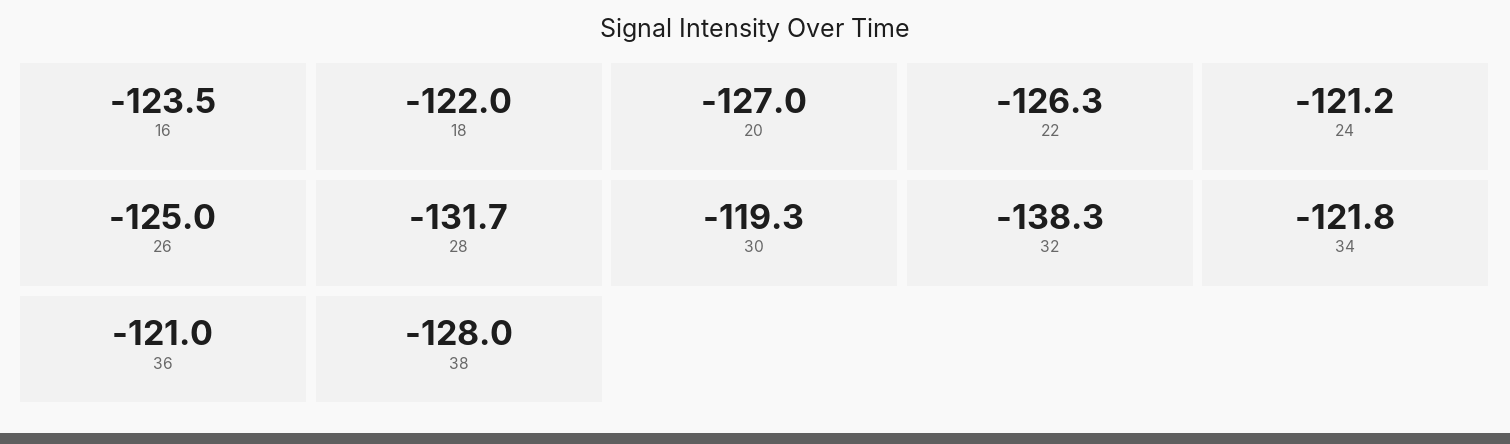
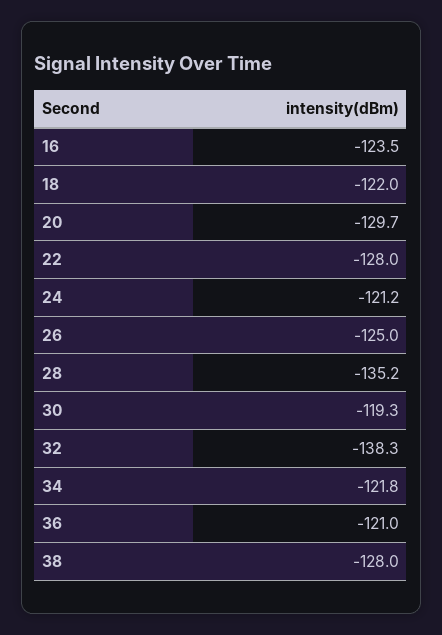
20: -127 -> -129.7
22: -126.3 -> -128
28: -131.7 -> -135.2

